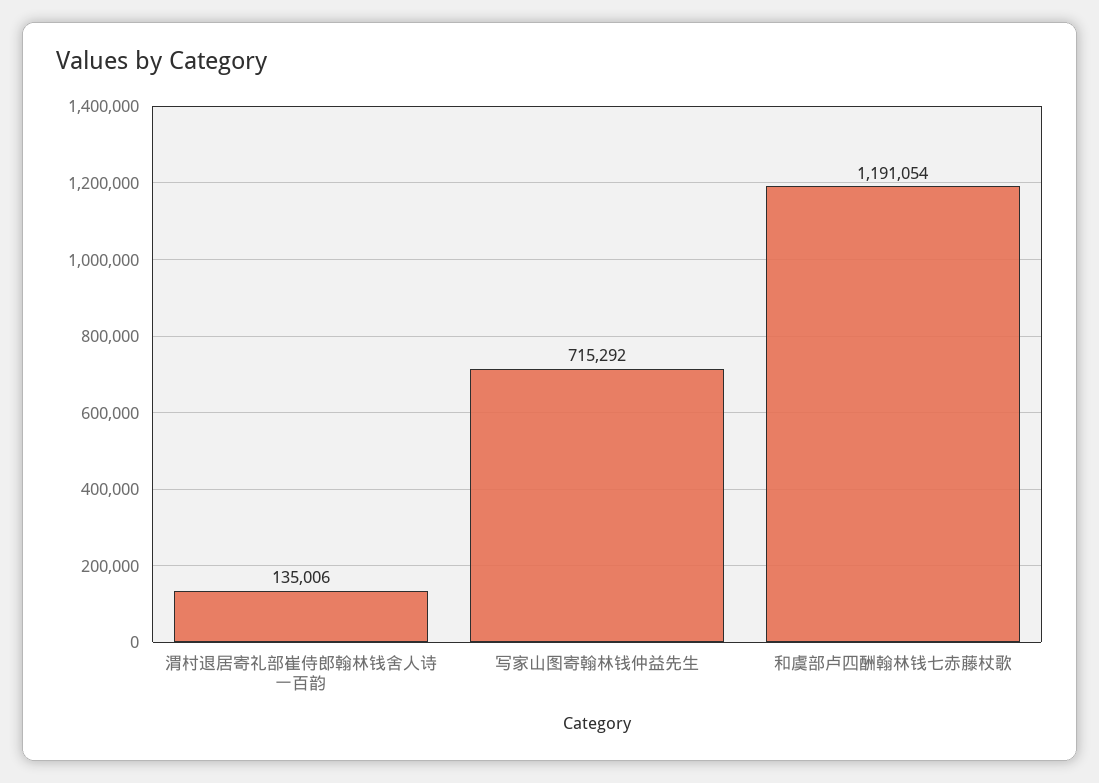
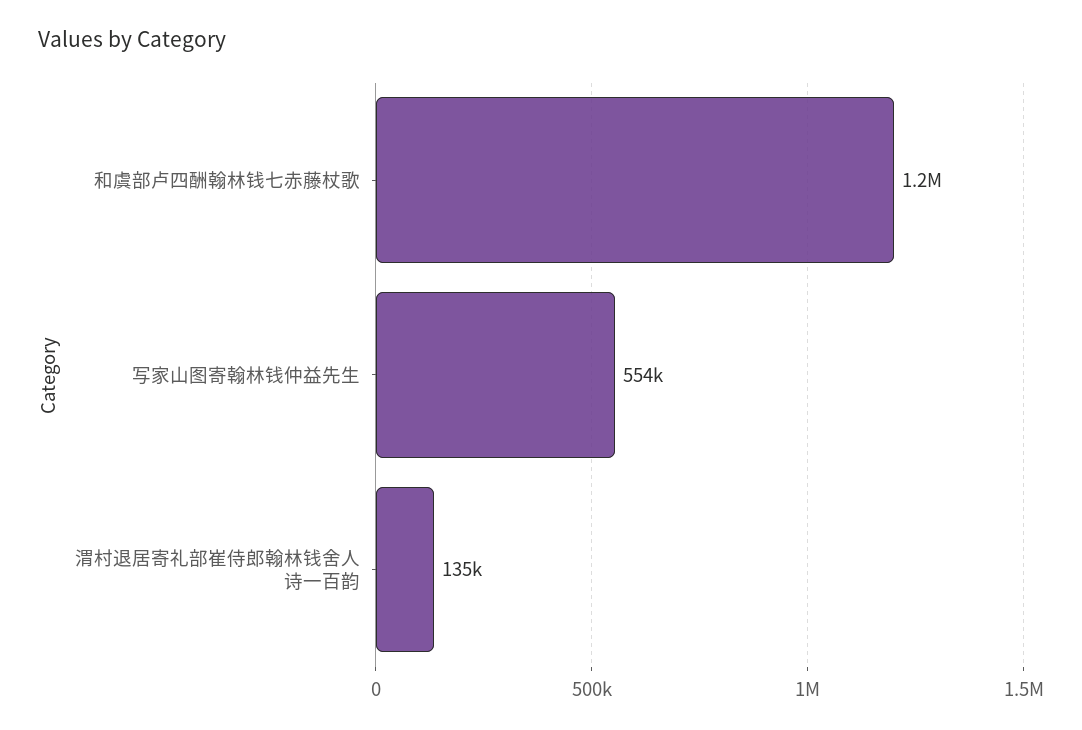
写家山图寄翰林钱仲益先生: 715292 -> 554000

